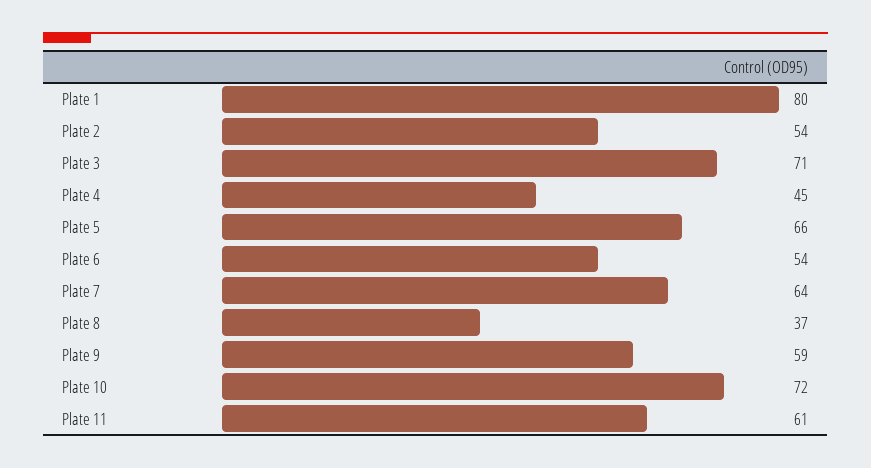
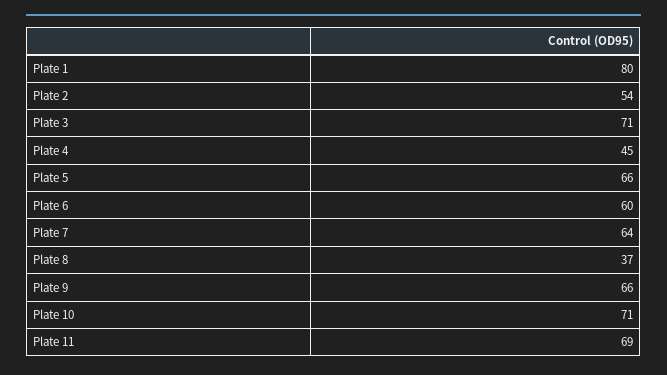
Plate 6: 54 -> 60
Plate 9: 59 -> 66
Plate 10: 72 -> 71
Plate 11: 61 -> 69

